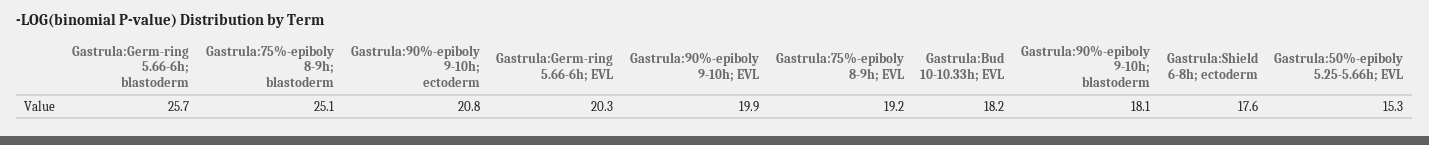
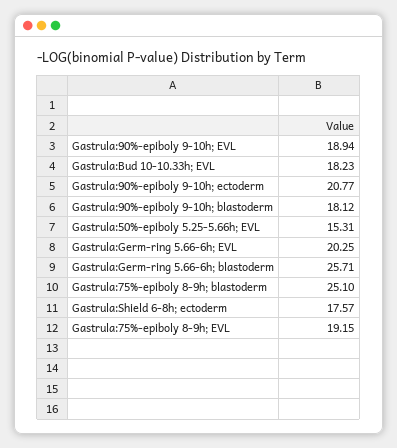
Gastrula:90%-epiboly 9-10h; EVL: 19.9 -> 18.94

